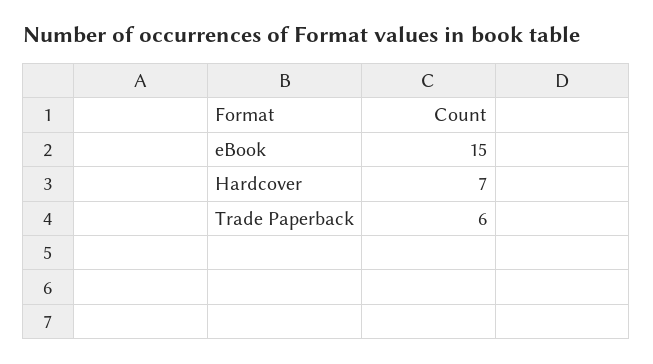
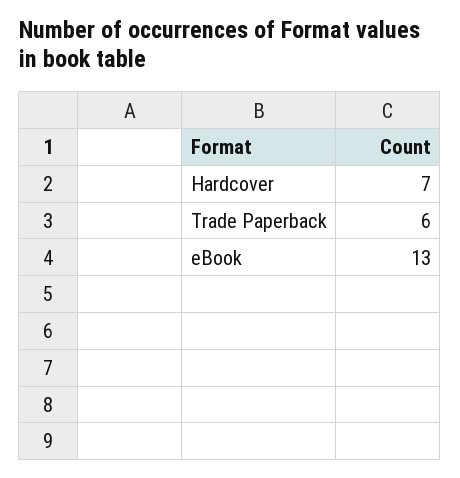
eBook: 15 -> 13

